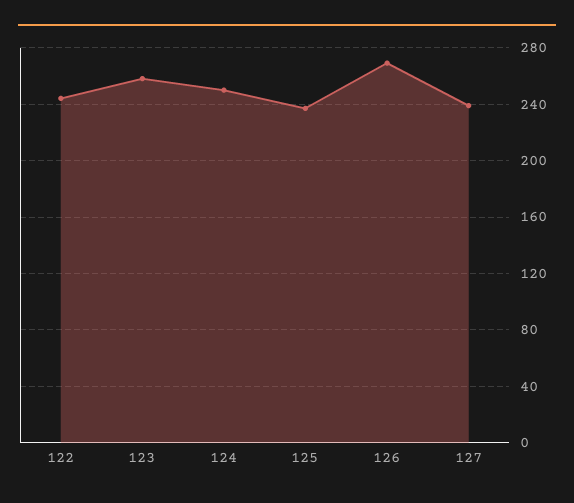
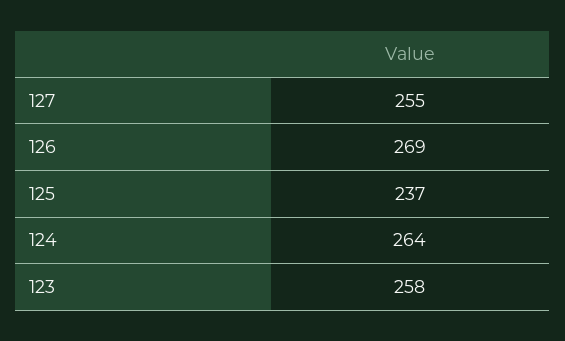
122: 245 -> none
124: 250 -> 264
127: 240 -> 255

